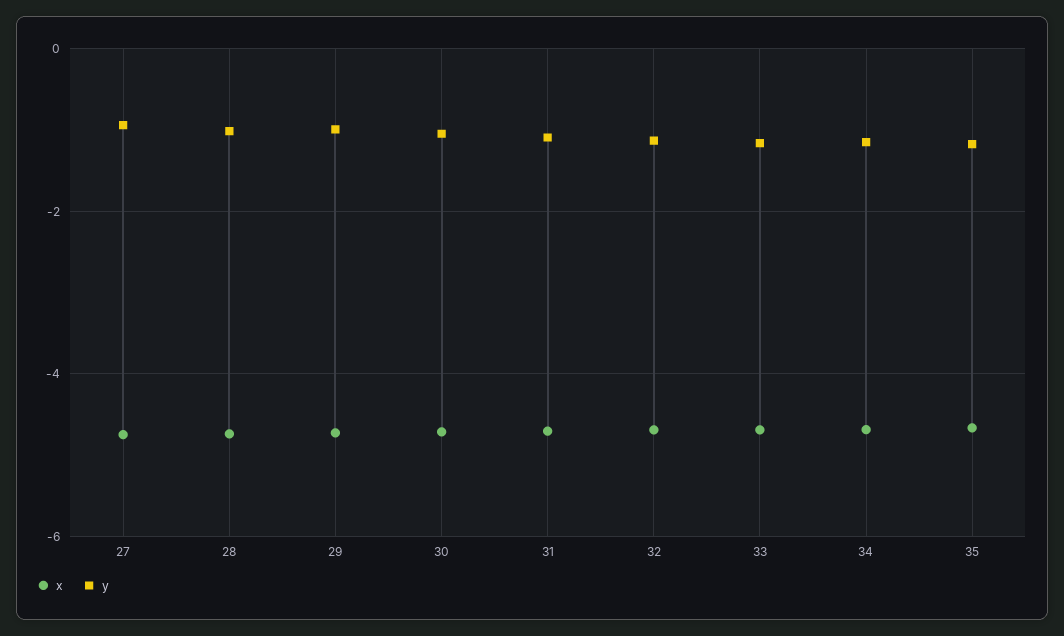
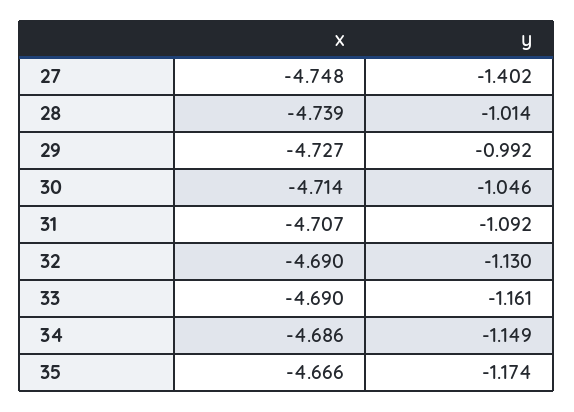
y, 27: -1 -> -1.402

